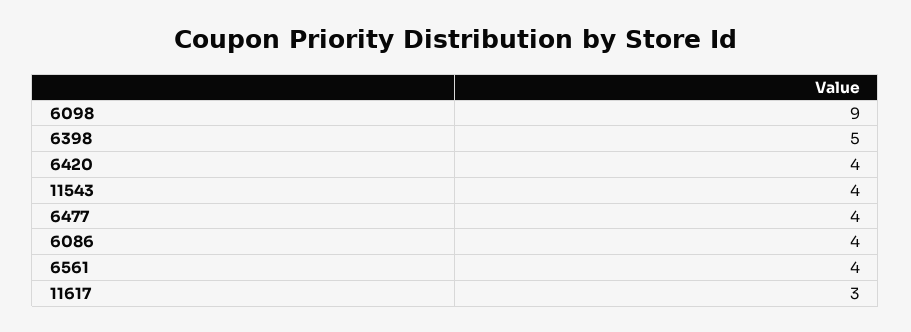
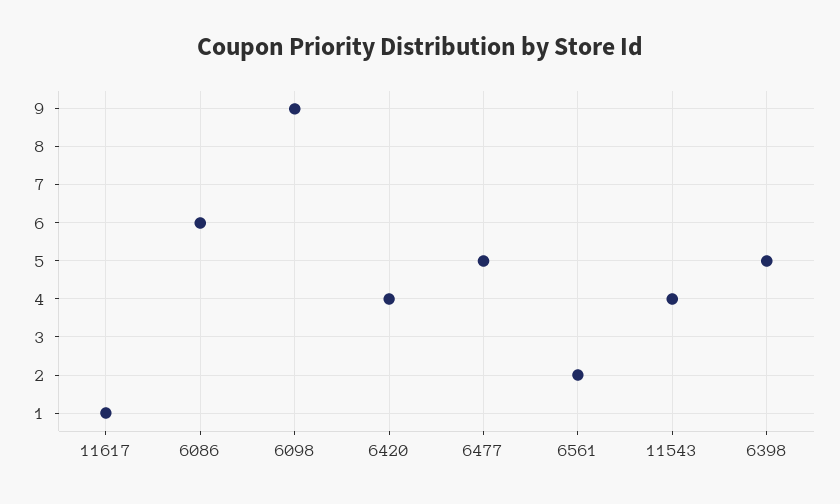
6477: 4 -> 5
6086: 4 -> 6
6561: 4 -> 2
11617: 3 -> 1

